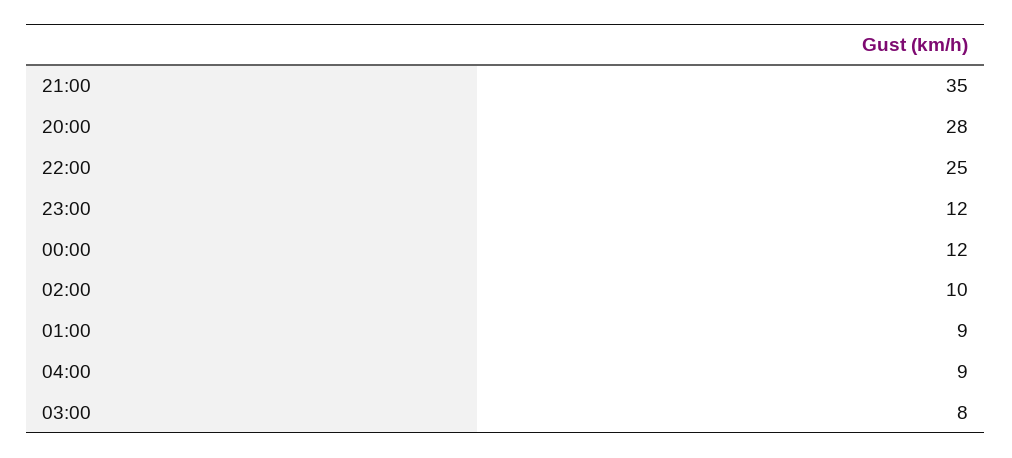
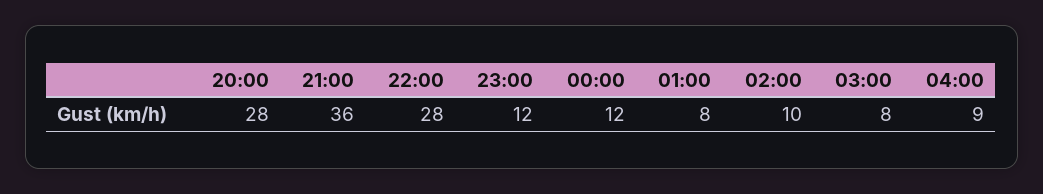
21:00: 35 -> 36
22:00: 25 -> 28
01:00: 9 -> 8

